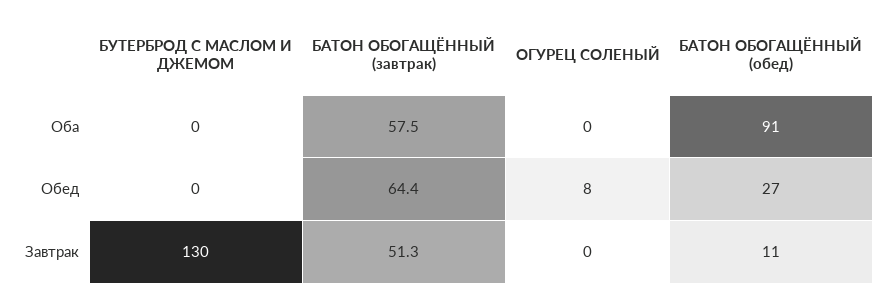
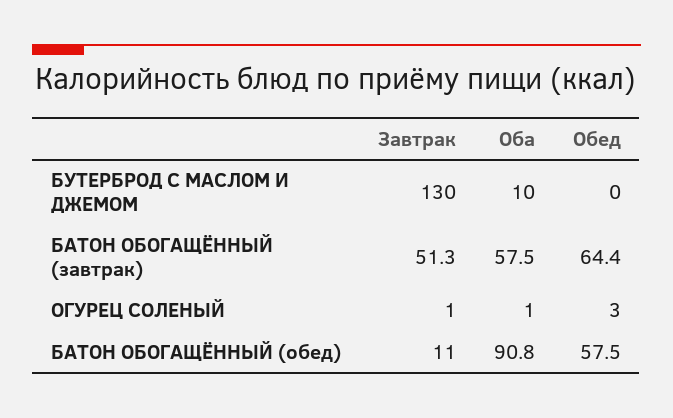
БУТЕРБРОД С МАСЛОМ И ДЖЕМОМ, Оба: 0 -> 10
ОГУРЕЦ СОЛЕНЫЙ, Оба: 0 -> 1
ОГУРЕЦ СОЛЕНЫЙ, Обед: 8 -> 3
БАТОН ОБОГАЩЁННЫЙ (обед), Обед: 27 -> 57.5
ОГУРЕЦ СОЛЕНЫЙ, Завтрак: 0 -> 1

